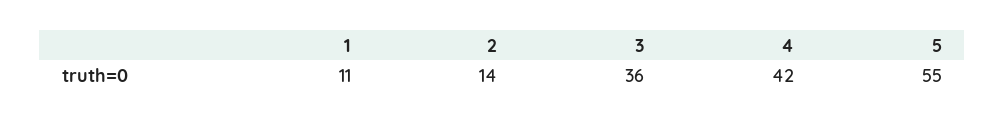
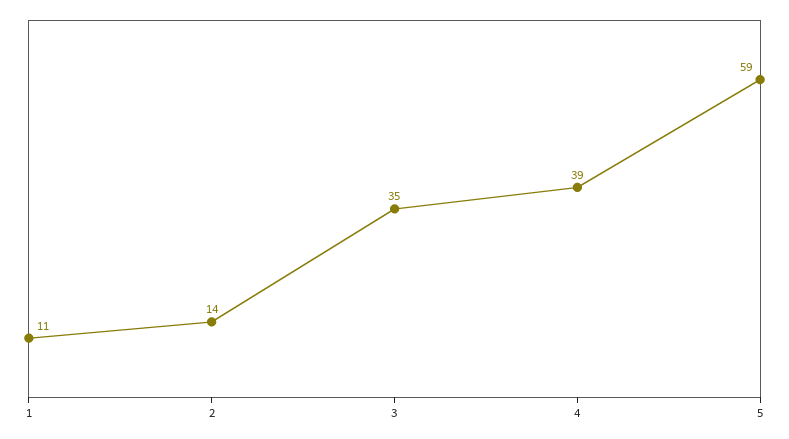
3: 36 -> 35
4: 42 -> 39
5: 55 -> 59

